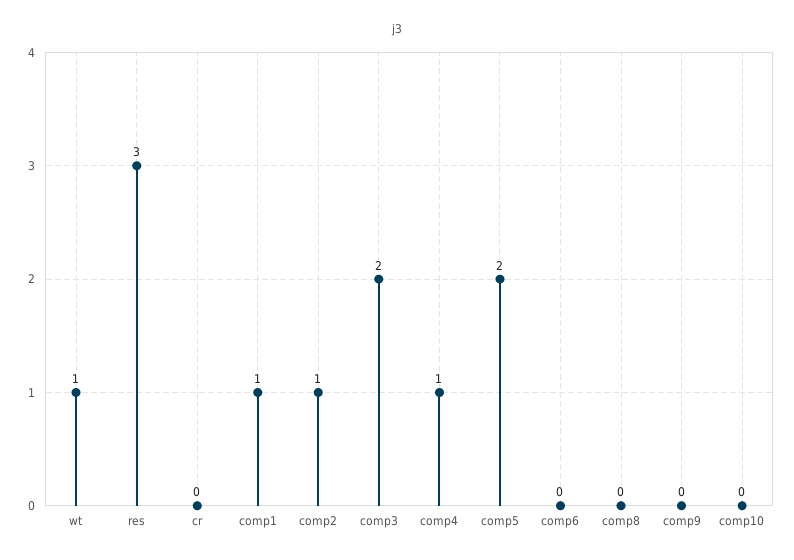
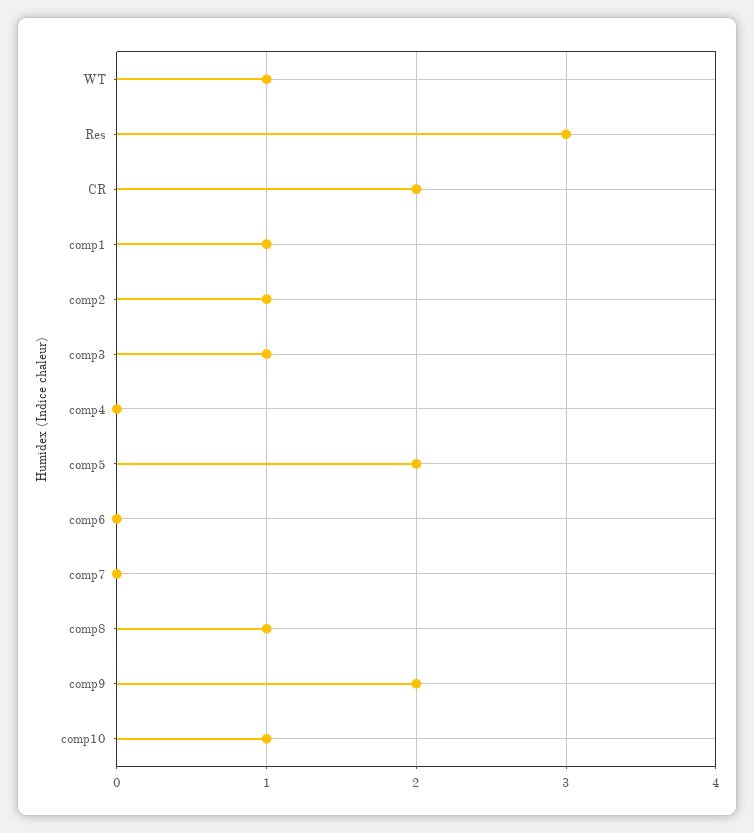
cr: 0 -> 2
comp3: 2 -> 1
comp4: 1 -> 0
comp8: 0 -> 1
comp9: 0 -> 2
comp10: 0 -> 1
comp7: none -> 0

